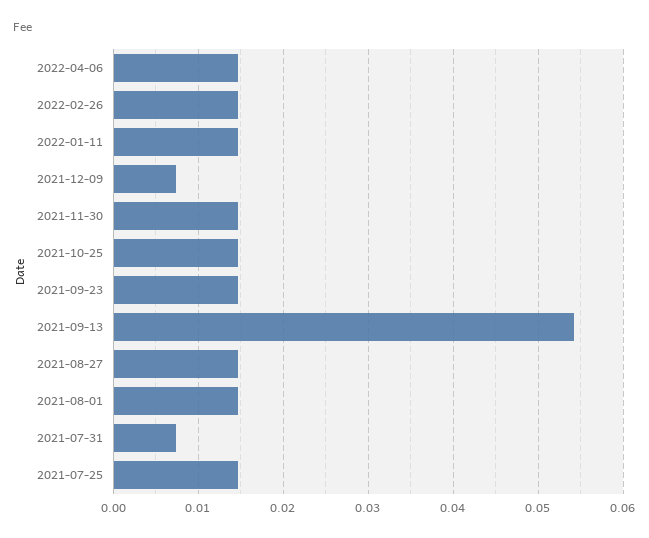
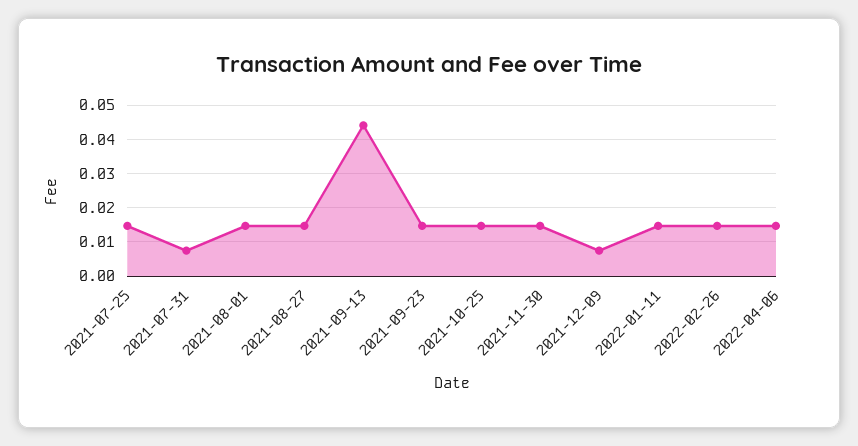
2021-09-13: 0.054 -> 0.044

